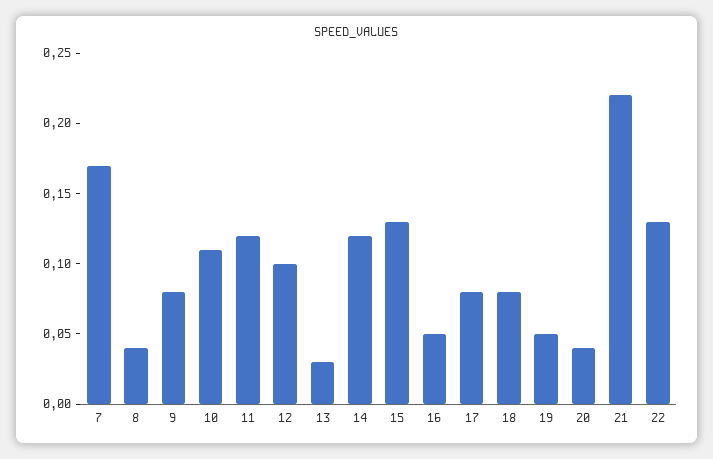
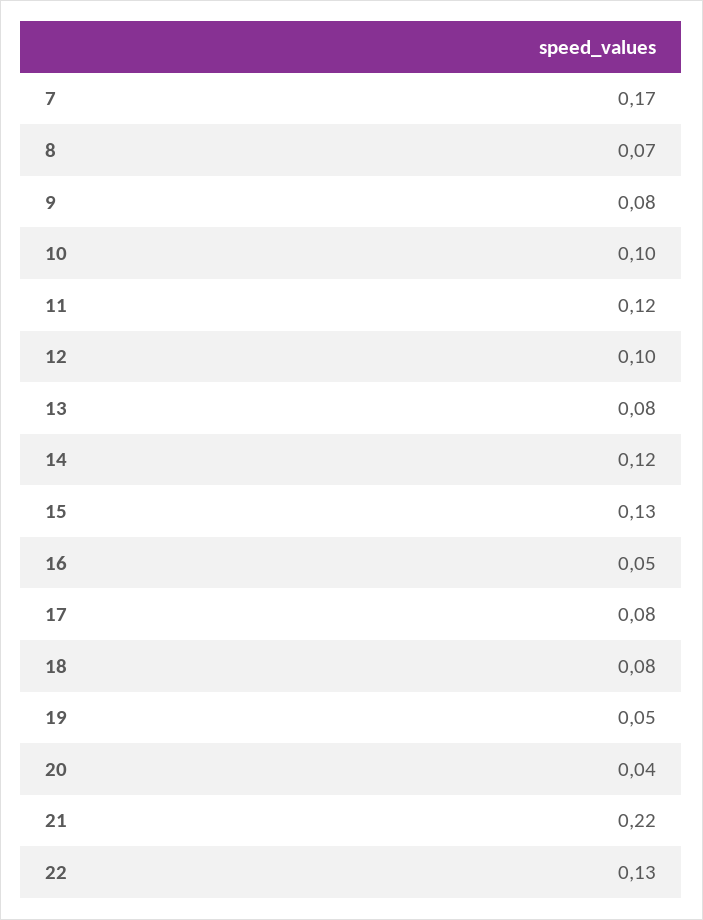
8: 0.04 -> 0.07
10: 0.11 -> 0.1
13: 0.03 -> 0.08

